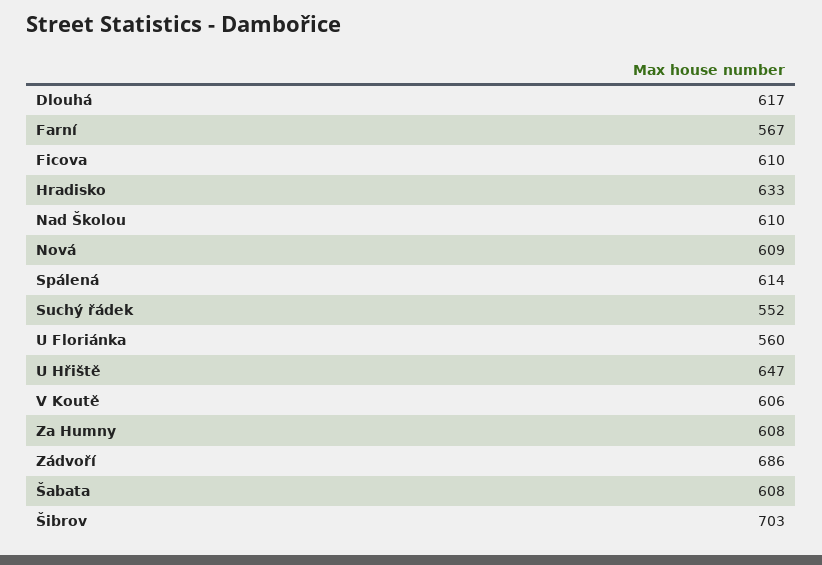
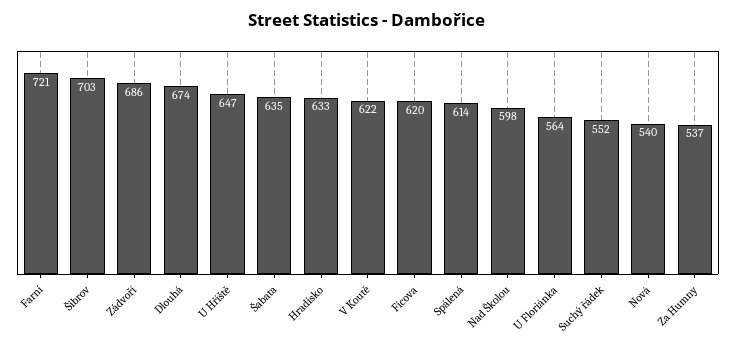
Dlouhá: 617 -> 674
Farní: 567 -> 721
Ficova: 610 -> 620
Nad Školou: 610 -> 598
Nová: 609 -> 540
U Floriánka: 560 -> 564
V Koutě: 606 -> 622
Za Humny: 608 -> 537
Šabata: 608 -> 635

